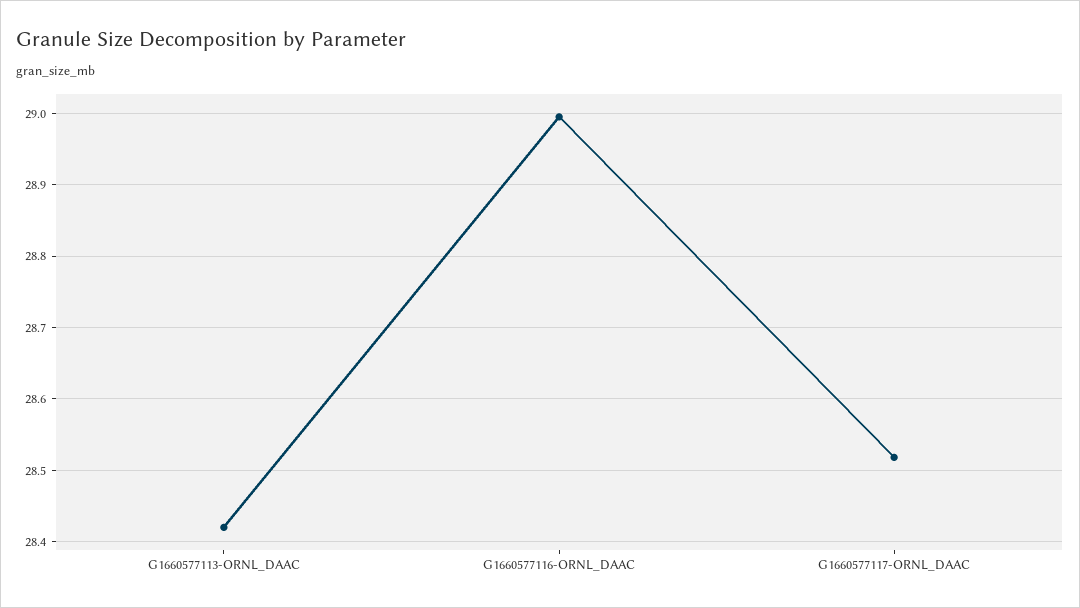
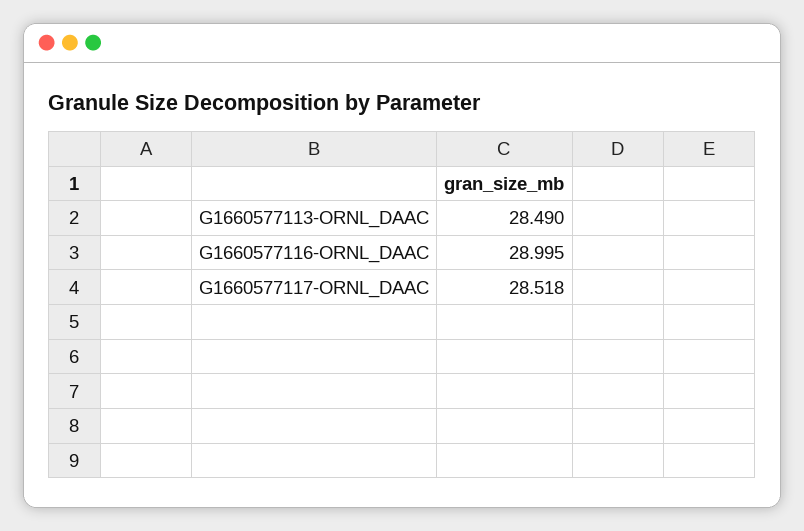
G1660577113-ORNL_DAAC: 28.42 -> 28.49

